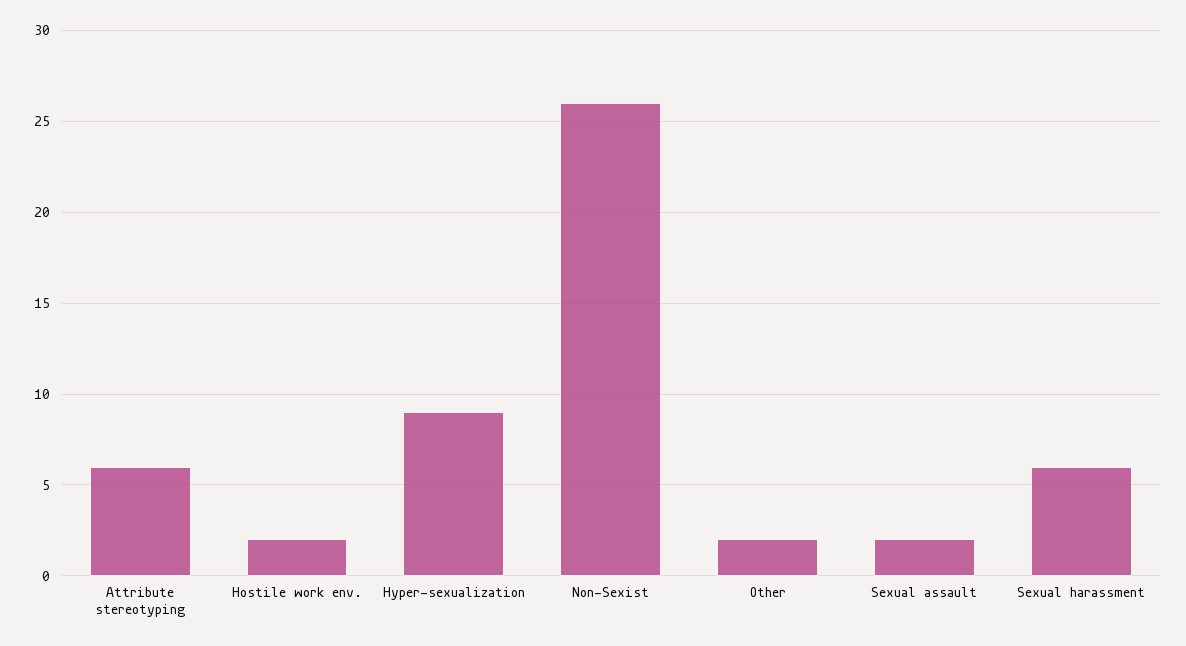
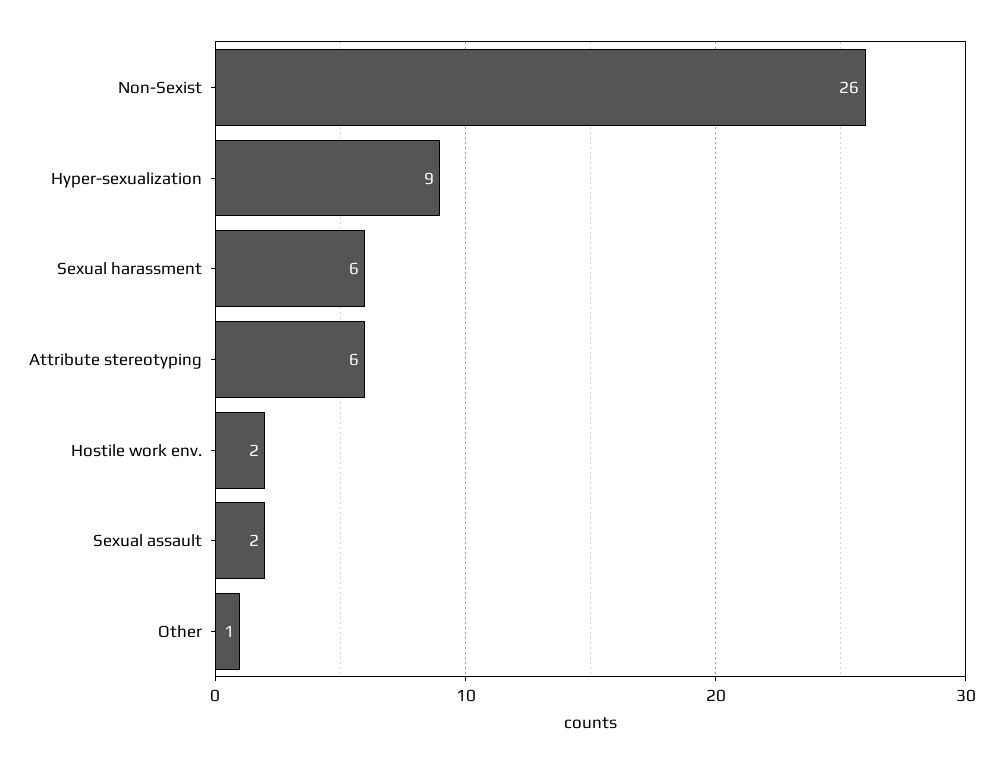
Other: 2 -> 1

